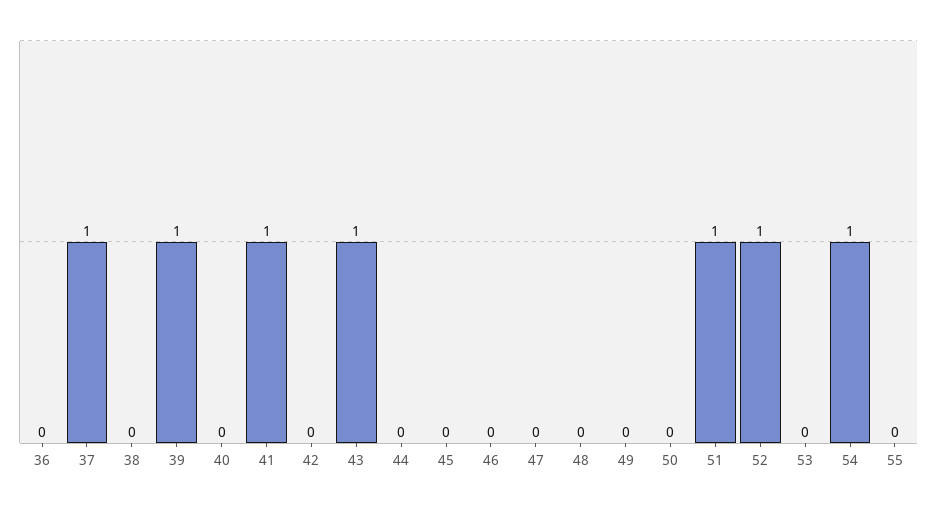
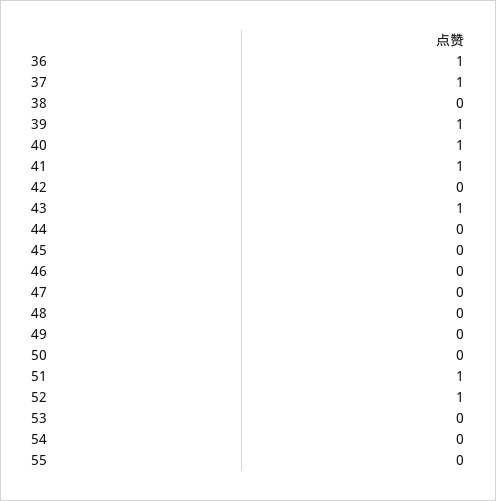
36: 0 -> 1
40: 0 -> 1
54: 1 -> 0

